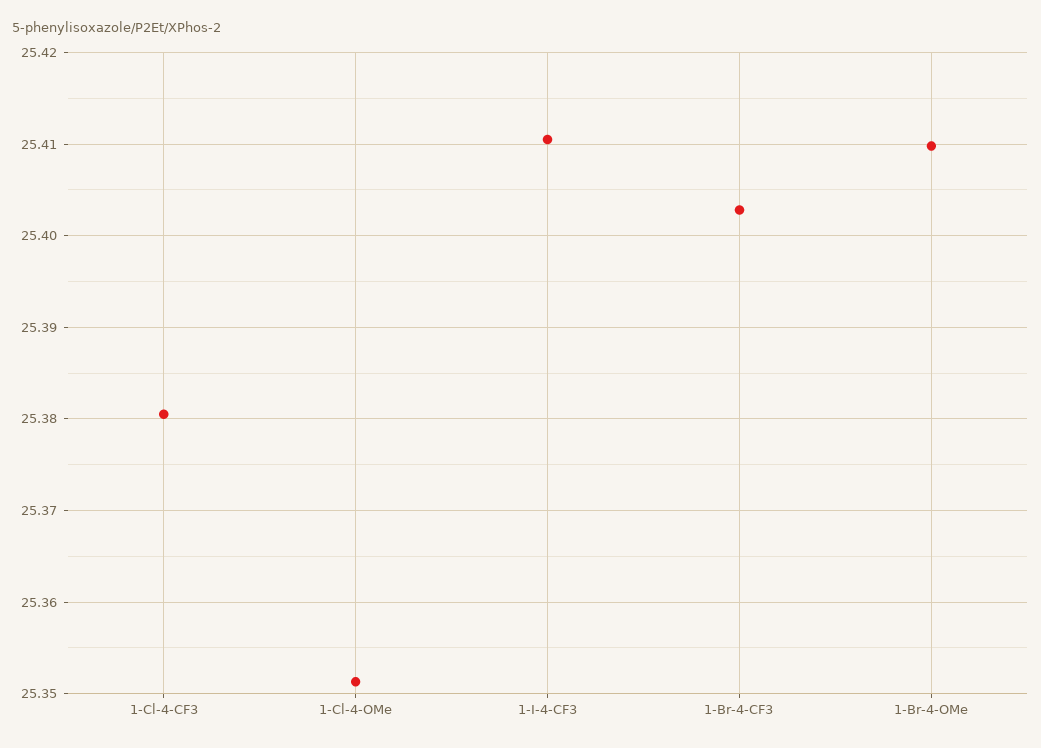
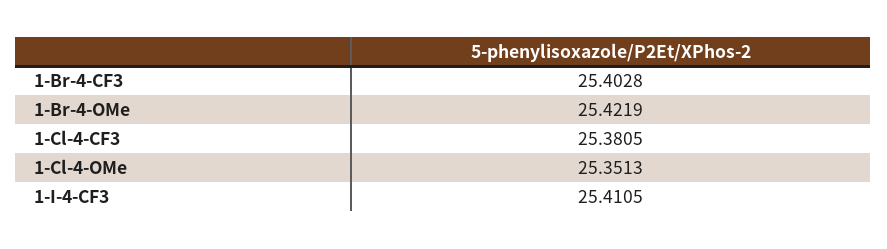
1-Br-4-OMe: 25.41 -> 25.4219

